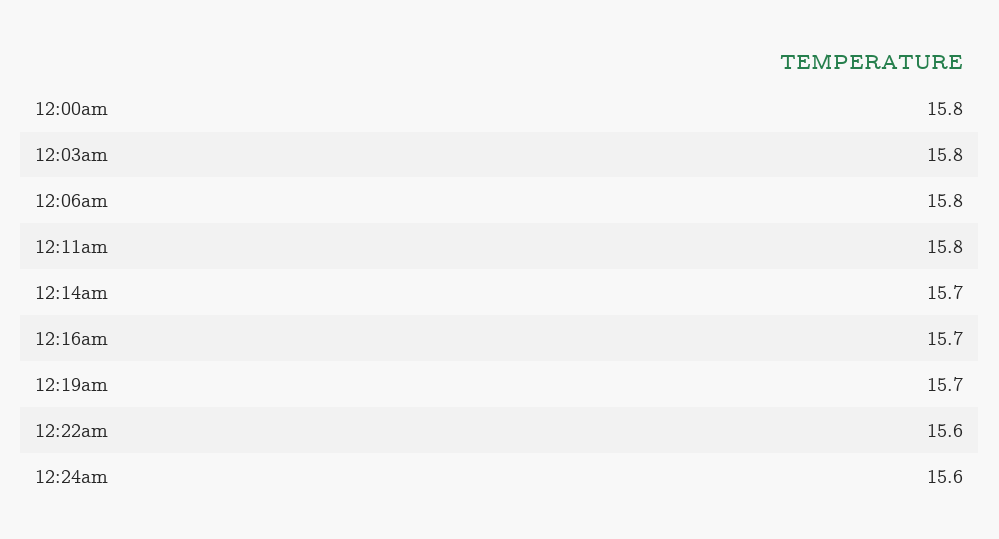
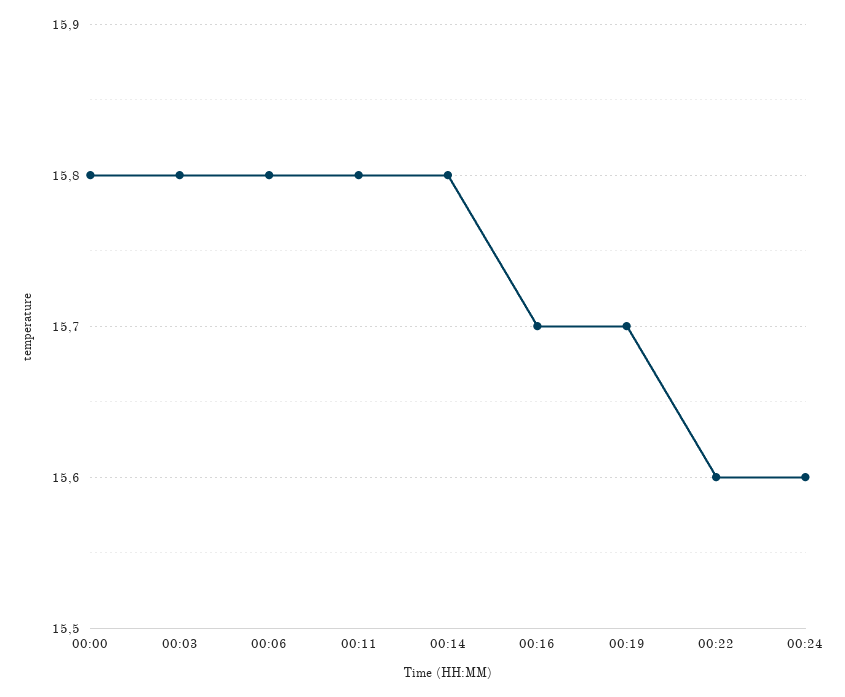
12:14am: 15.7 -> 15.8

